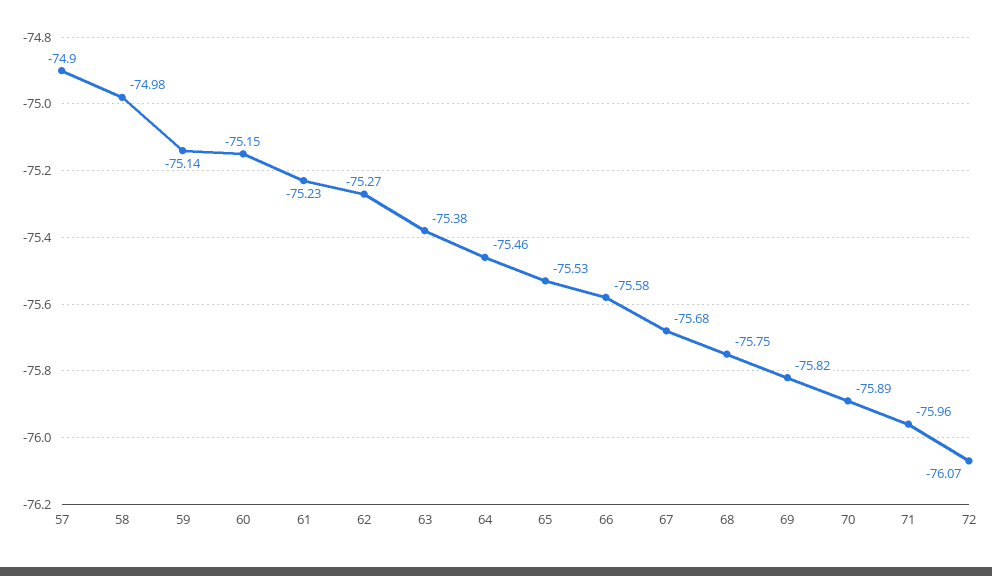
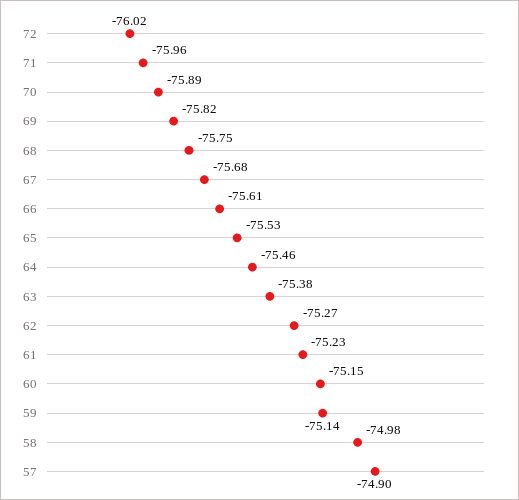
66: -75.58 -> -75.61
72: -76.07 -> -76.02

